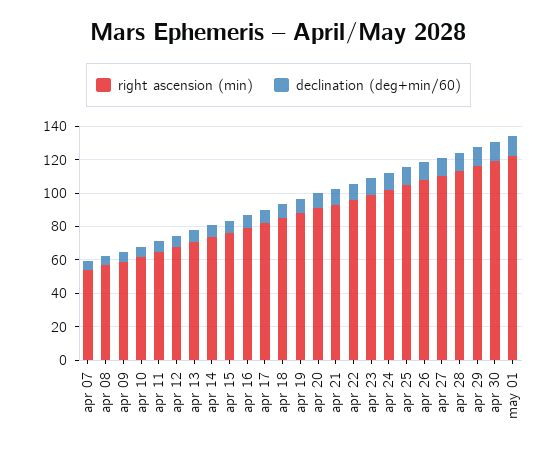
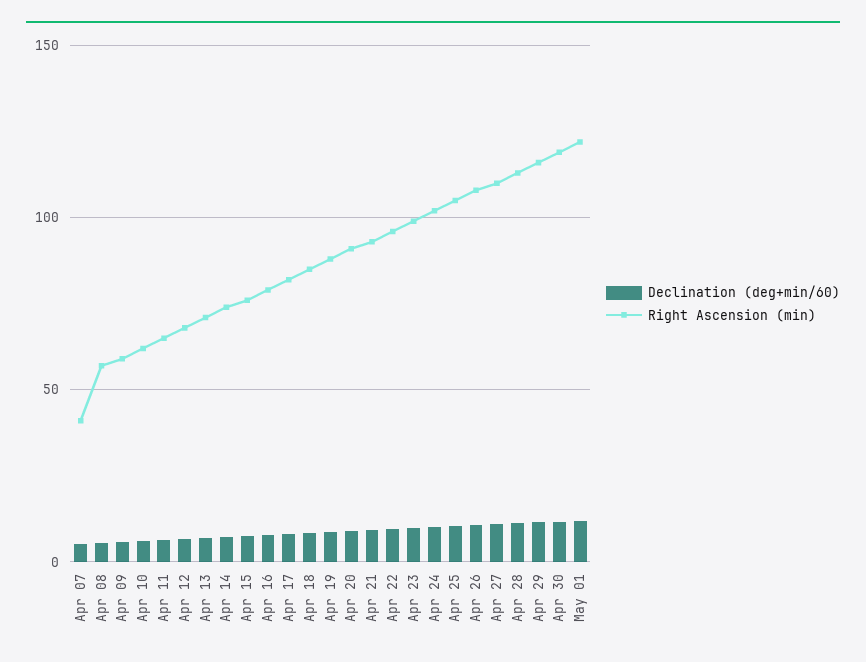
right ascension (min), apr 07: 55 -> 40

